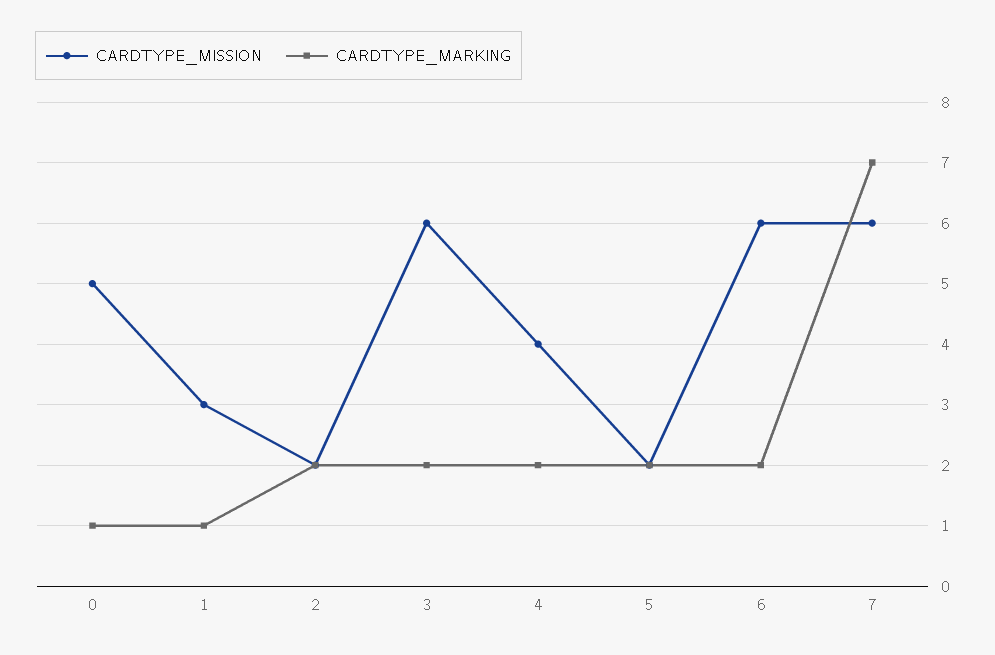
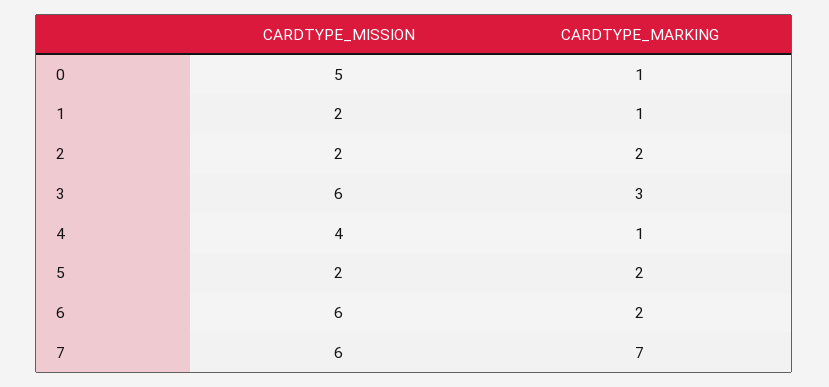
CARDTYPE_MISSION, 1: 3 -> 2
CARDTYPE_MARKING, 3: 2 -> 3
CARDTYPE_MARKING, 4: 2 -> 1

